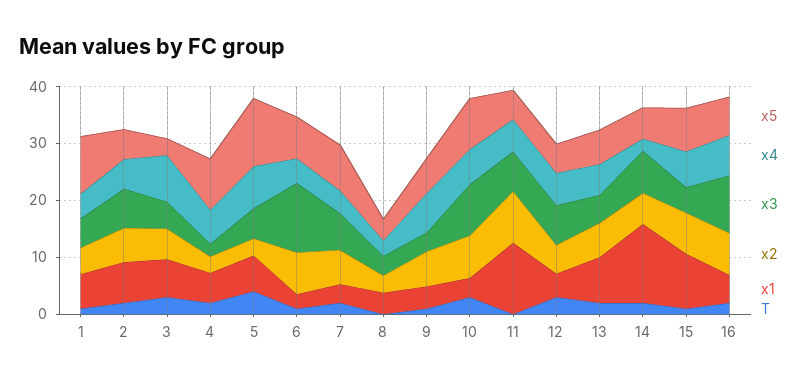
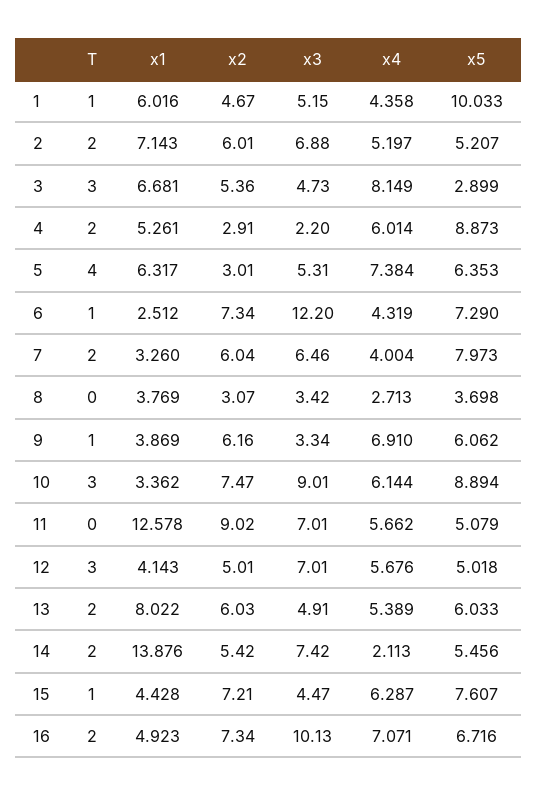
x5, 5: 12 -> 6.353
x1, 15: 10 -> 4.428

